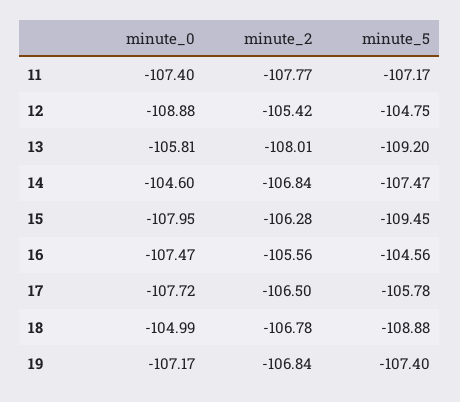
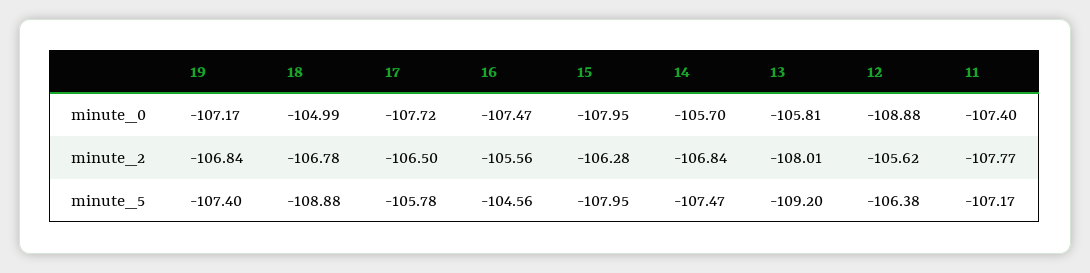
minute_2, 12: -105.42 -> -105.62
minute_5, 12: -104.75 -> -106.38
minute_0, 14: -104.6 -> -105.7
minute_5, 15: -109.45 -> -107.95

